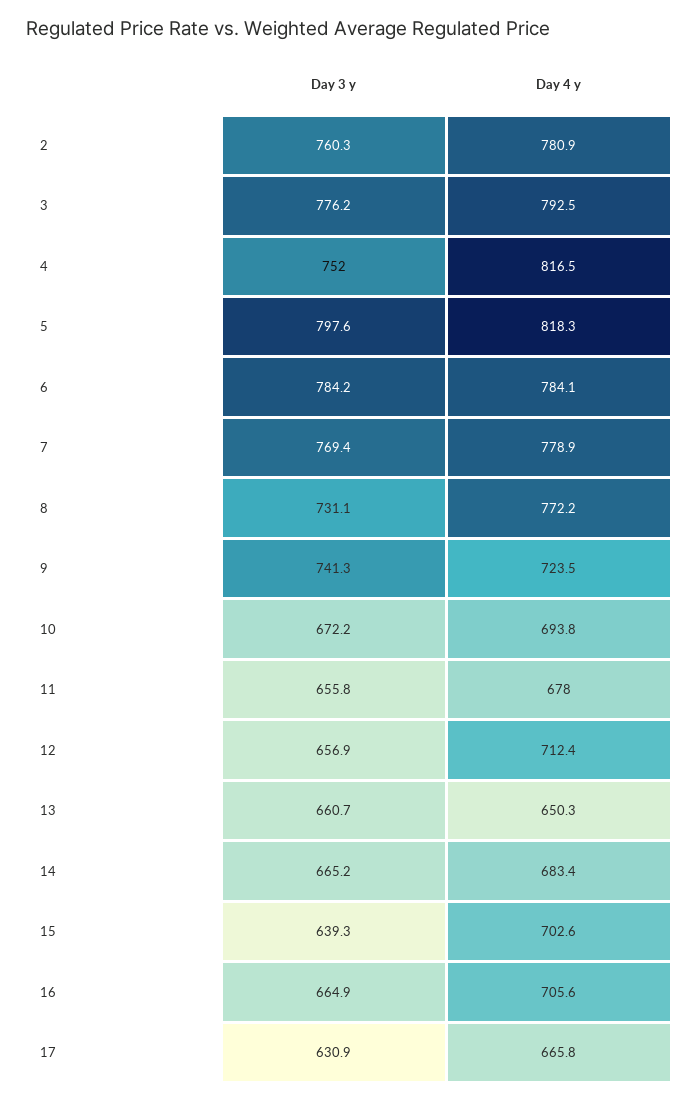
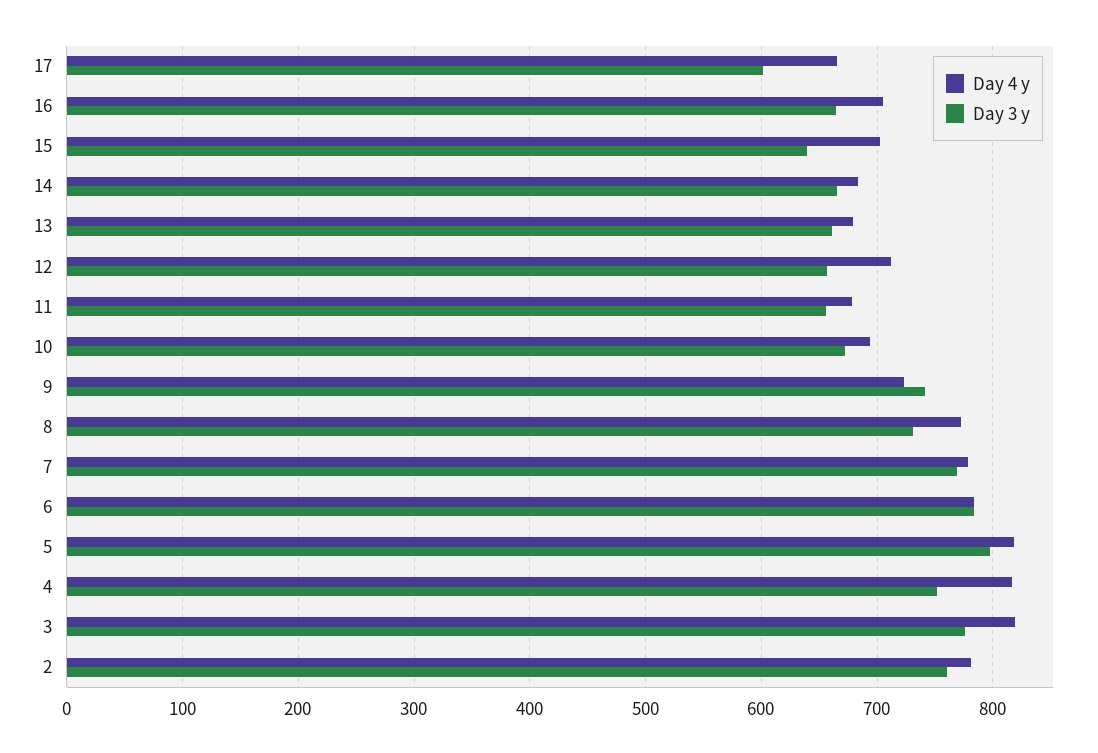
Day 4 y, 3: 792.5 -> 820
Day 4 y, 13: 650.3 -> 680
Day 3 y, 17: 630.9 -> 600

